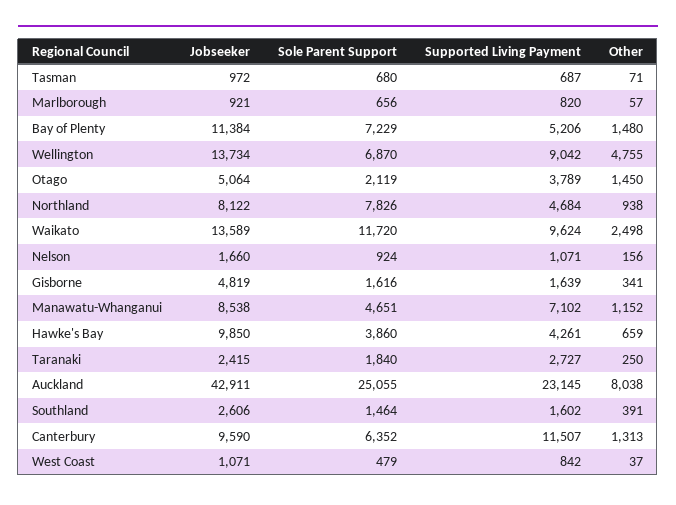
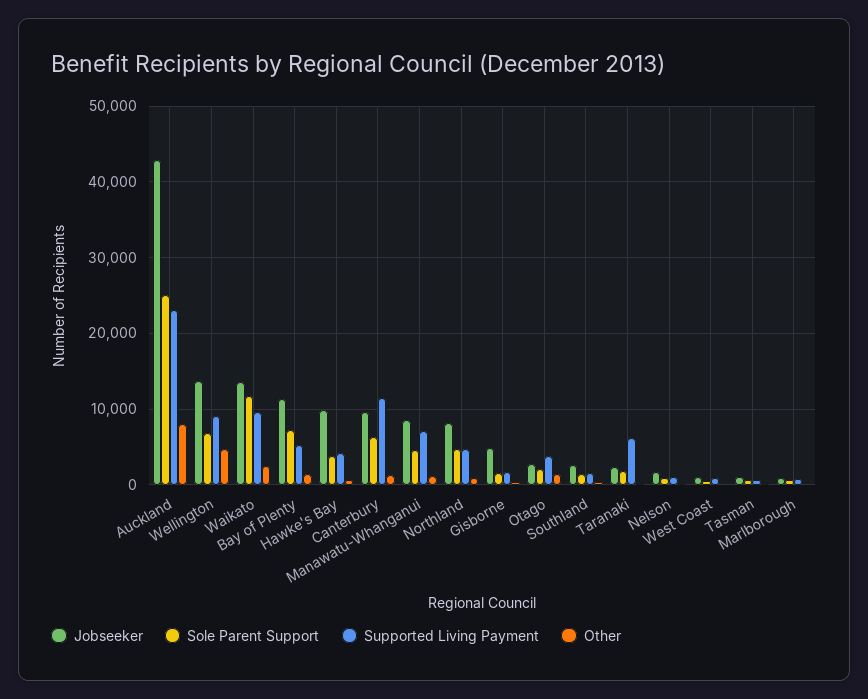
Jobseeker, Otago: 5064 -> 3000
Sole Parent Support, Northland: 7826 -> 5000
Supported Living Payment, Taranaki: 2727 -> 6000

